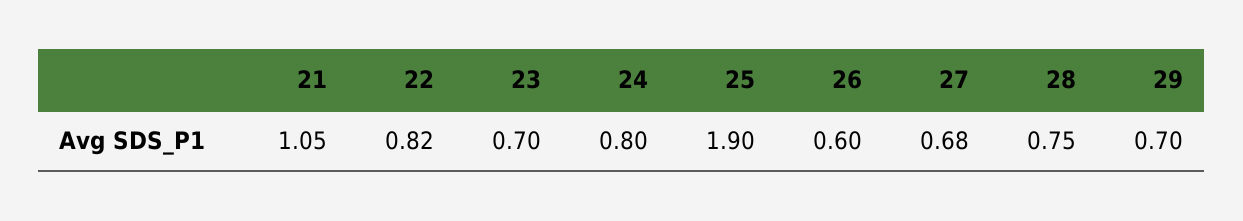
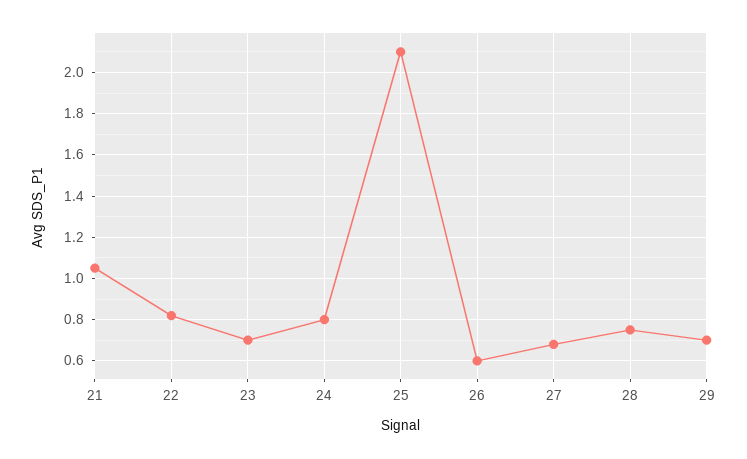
25: 1.9 -> 2.1

